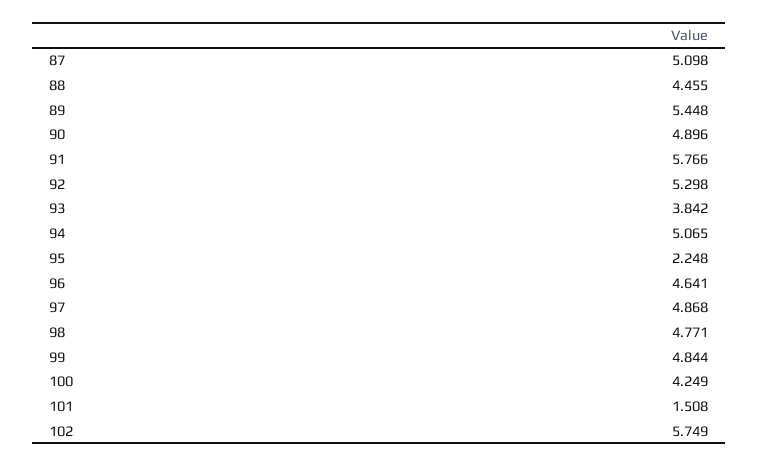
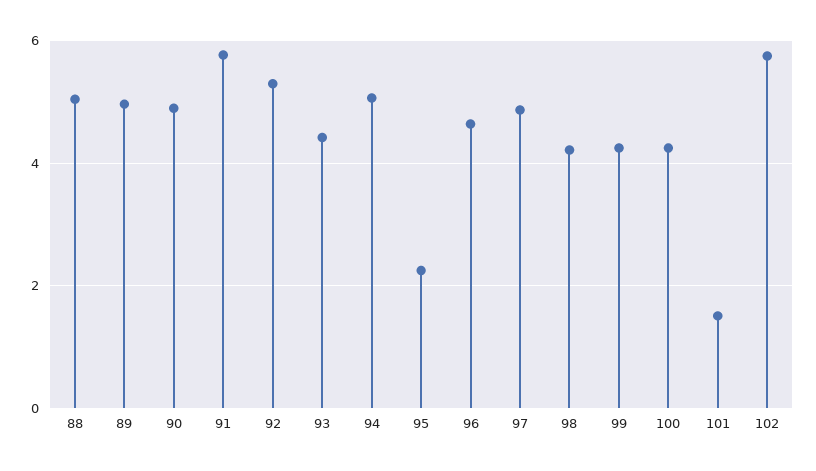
87: 5.098 -> none
88: 4.455 -> 5
89: 5.448 -> 5
93: 3.842 -> 4.4
98: 4.771 -> 4.2
99: 4.844 -> 4.2

